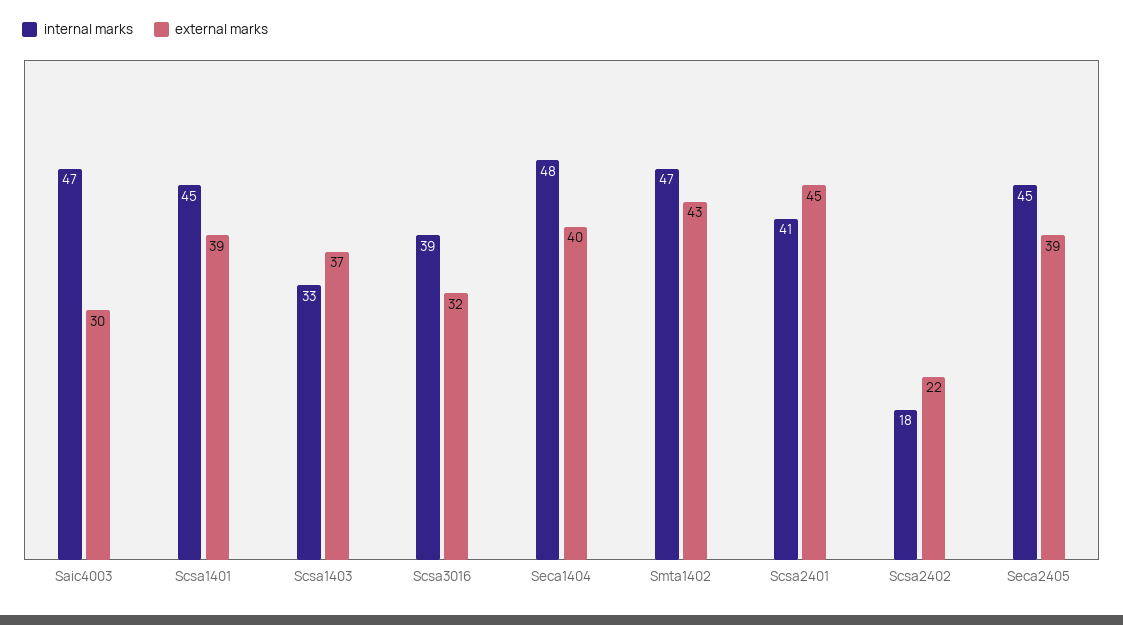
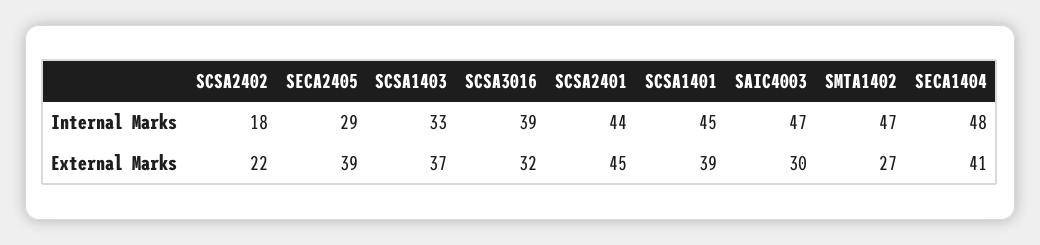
external marks, Seca1404: 40 -> 41
external marks, Smta1402: 43 -> 27
internal marks, Scsa2401: 41 -> 44
internal marks, Seca2405: 45 -> 29

